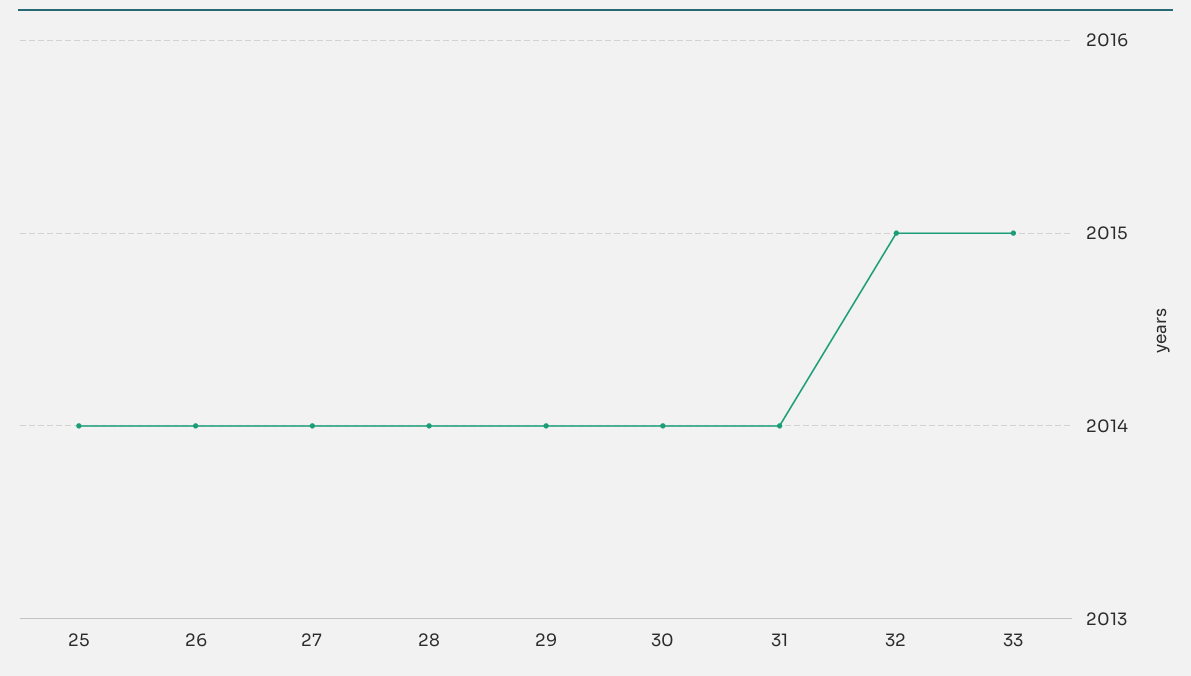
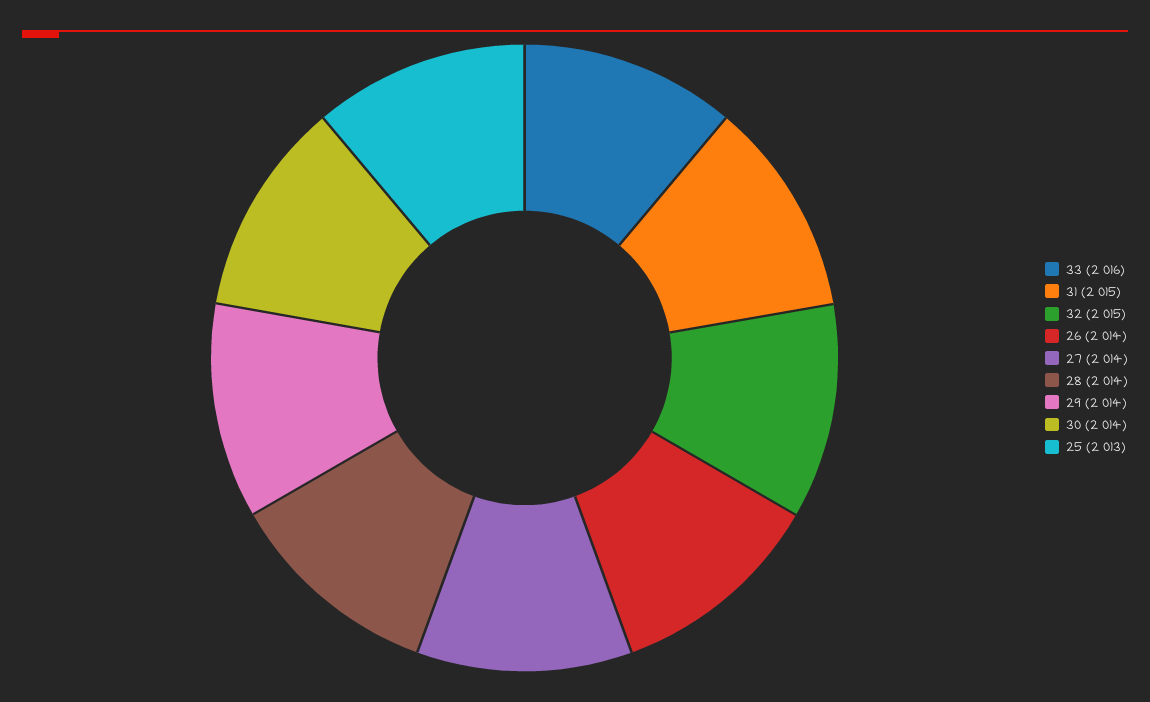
25: 2014 -> 2013
31: 2014 -> 2015
33: 2015 -> 2016

